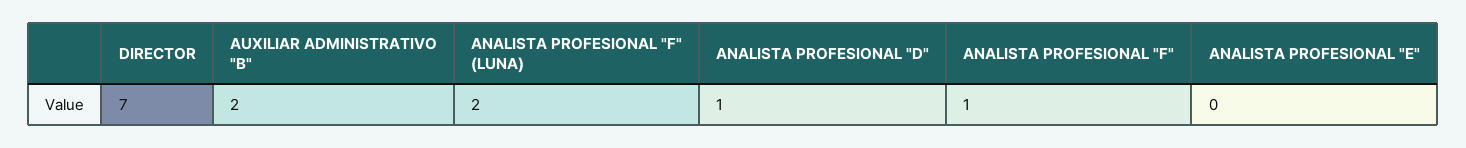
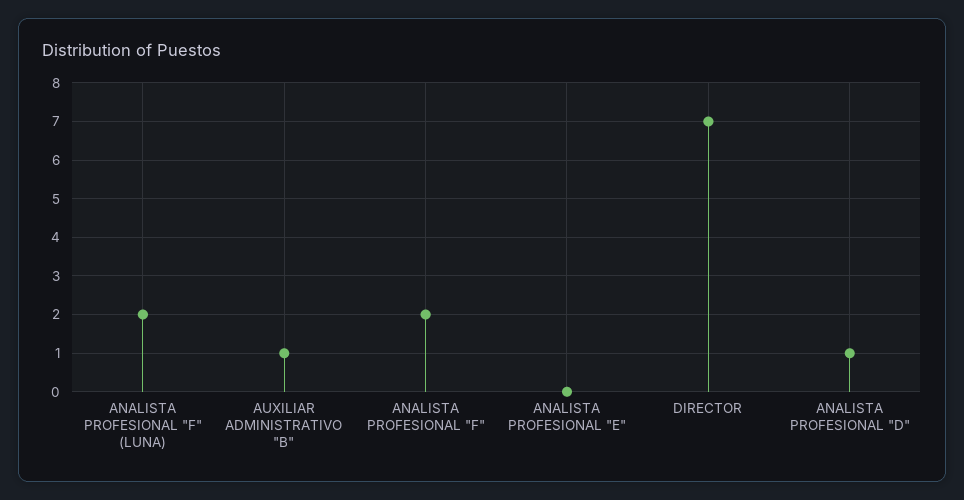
AUXILIAR ADMINISTRATIVO "B": 2 -> 1
ANALISTA PROFESIONAL "F": 1 -> 2

